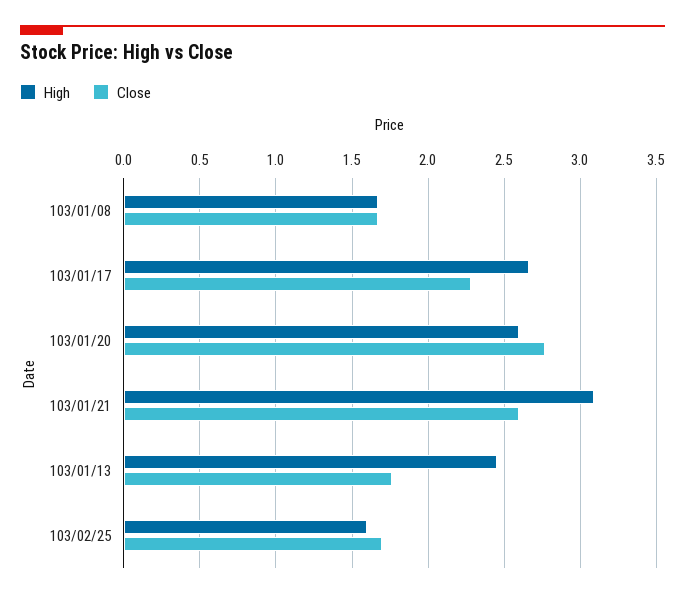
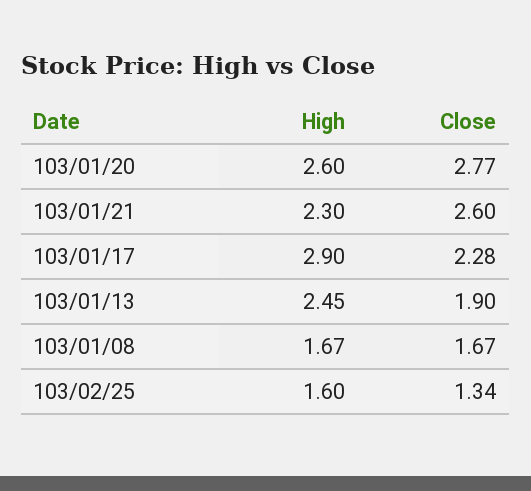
High, 103/01/17: 2.65 -> 2.9
High, 103/01/21: 3.1 -> 2.3
Close, 103/01/13: 1.75 -> 1.9
Close, 103/02/25: 1.7 -> 1.34

